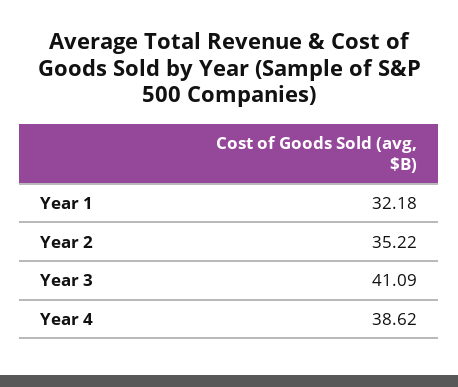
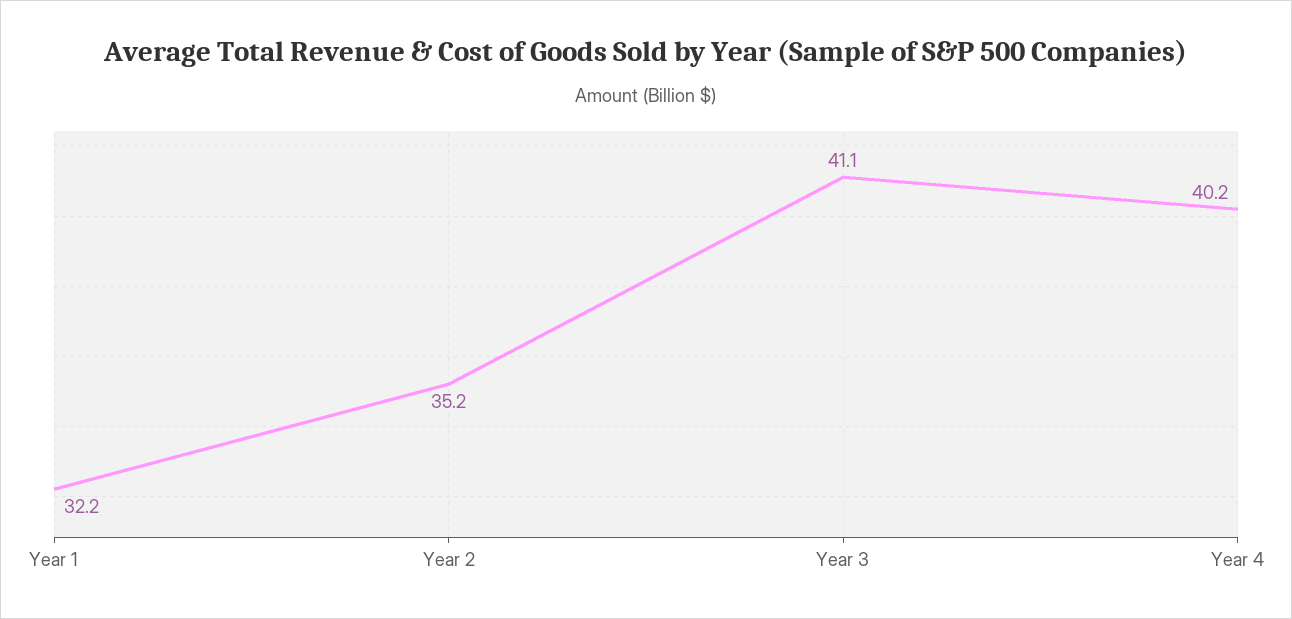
Year 4: 38.62 -> 40.2

